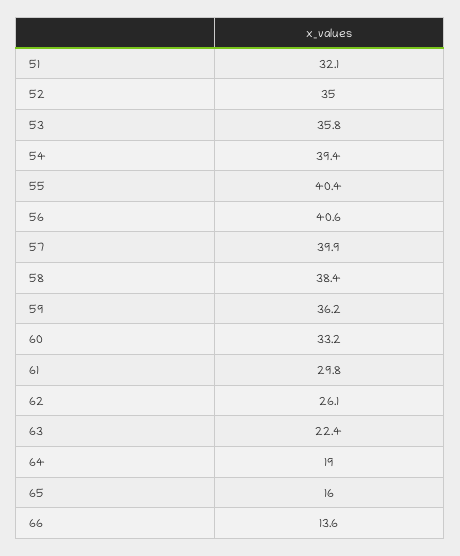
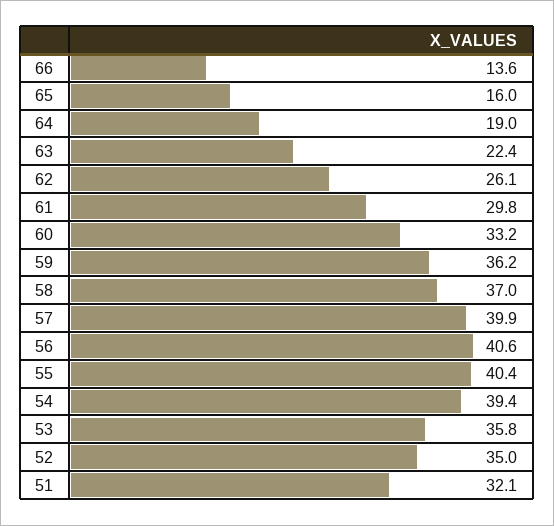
58: 38.4 -> 37

